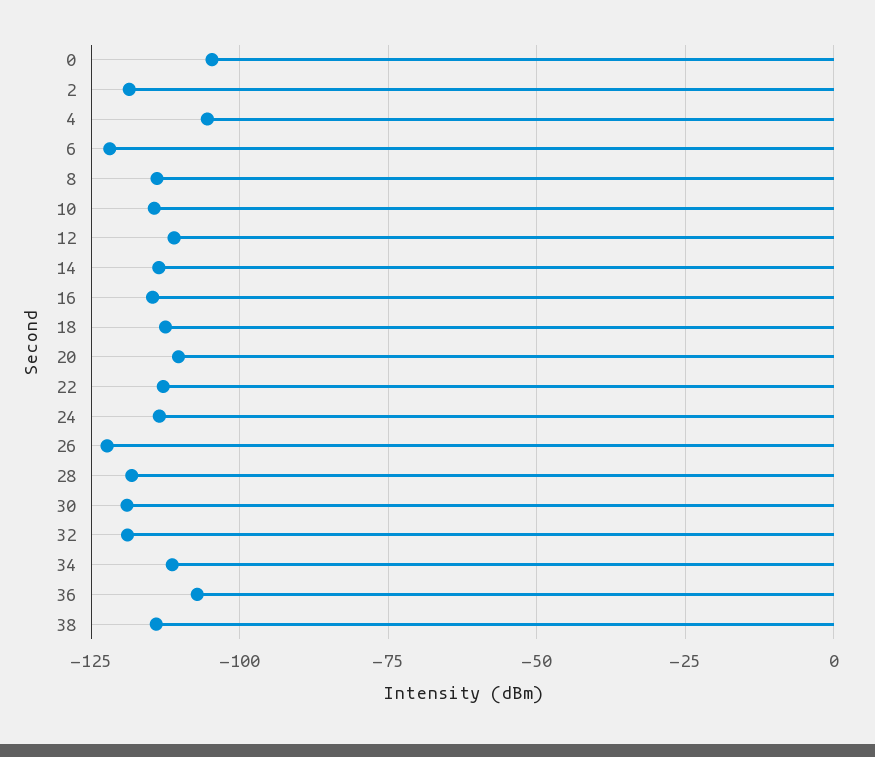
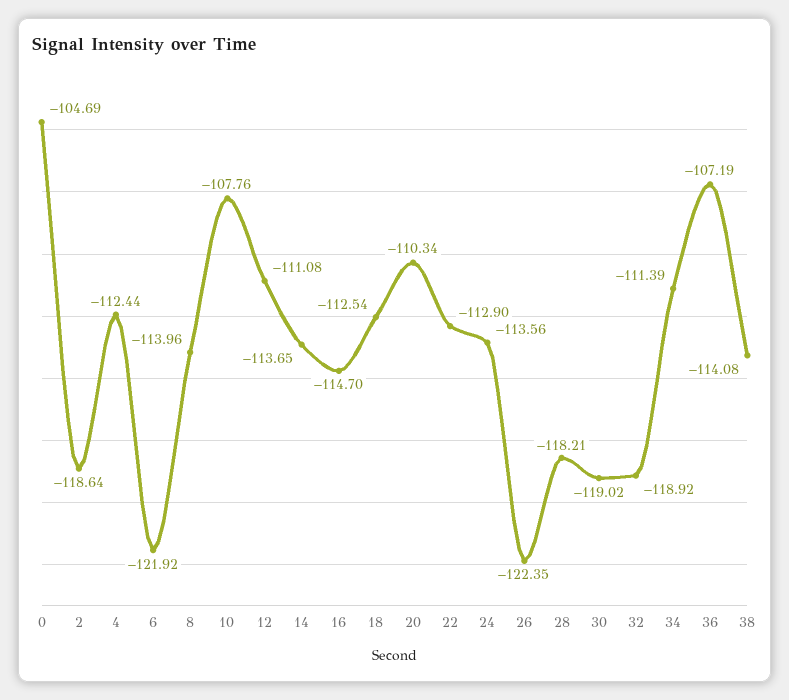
4: -105 -> -112.44
10: -115 -> -107.76

